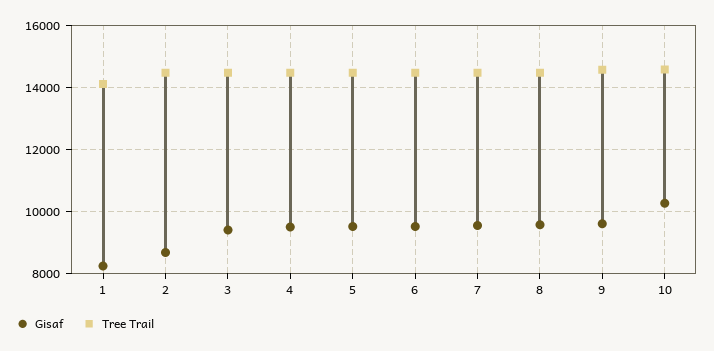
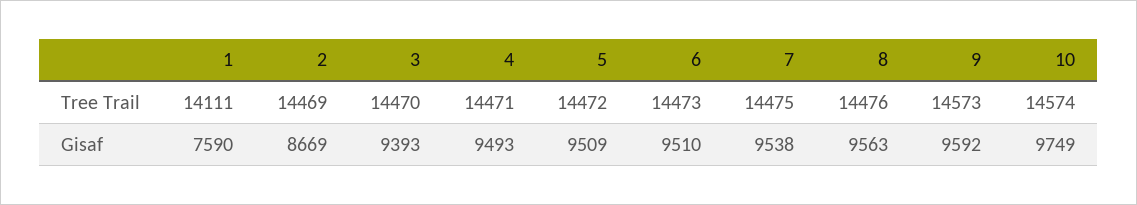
Gisaf, 1: 8200 -> 7590
Gisaf, 10: 10200 -> 9749

